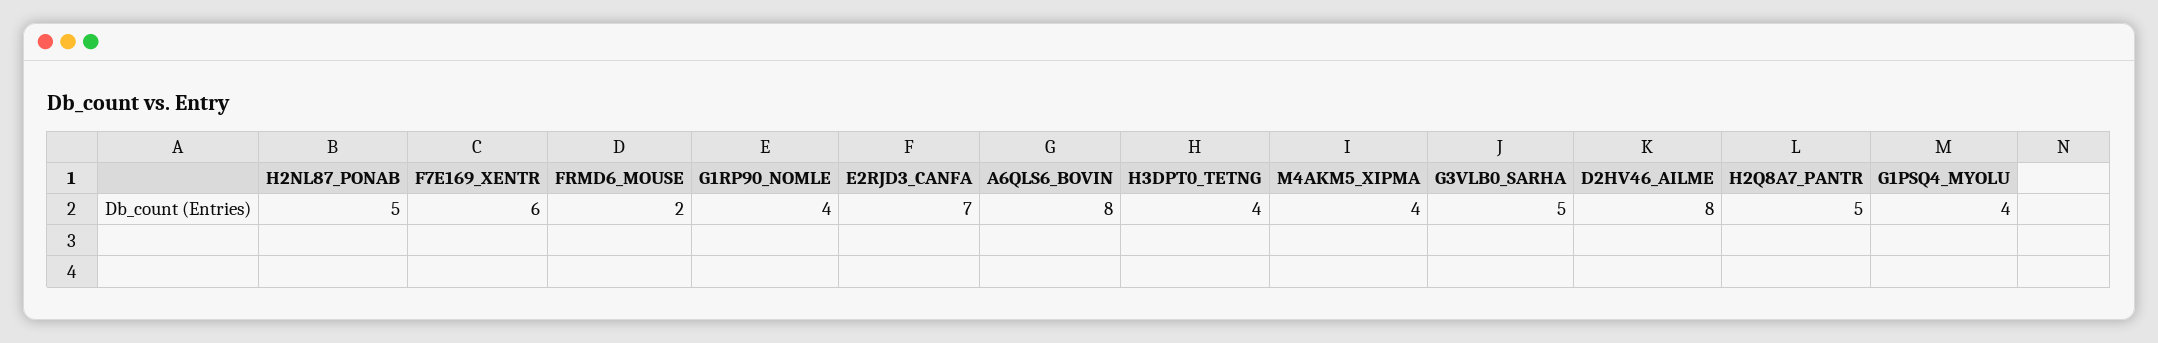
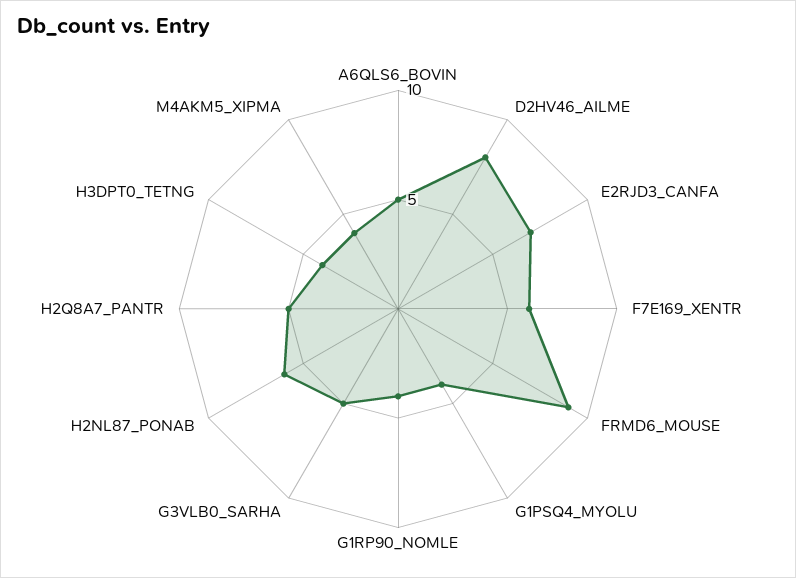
H2NL87_PONAB: 5 -> 6
FRMD6_MOUSE: 2 -> 9
A6QLS6_BOVIN: 8 -> 5

